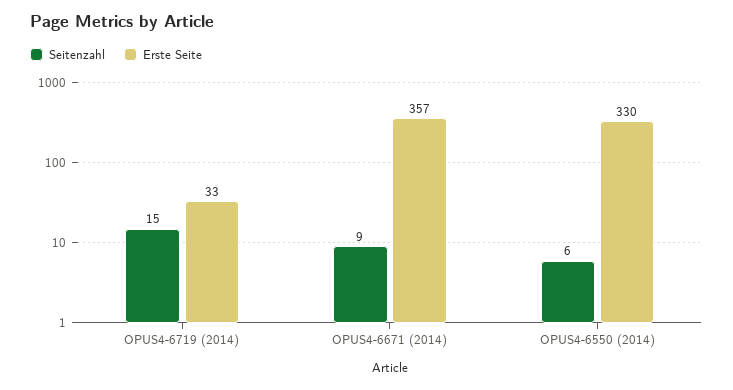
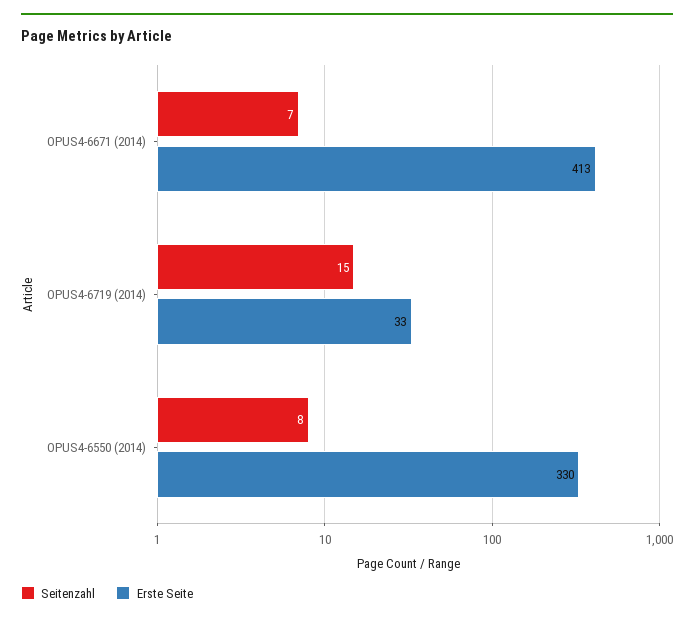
Seitenzahl, OPUS4-6671 (2014): 9 -> 7
Erste Seite, OPUS4-6671 (2014): 357 -> 413
Seitenzahl, OPUS4-6550 (2014): 6 -> 8

